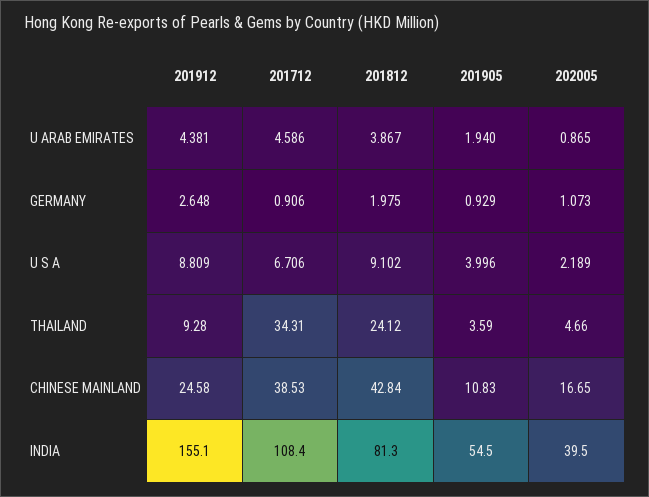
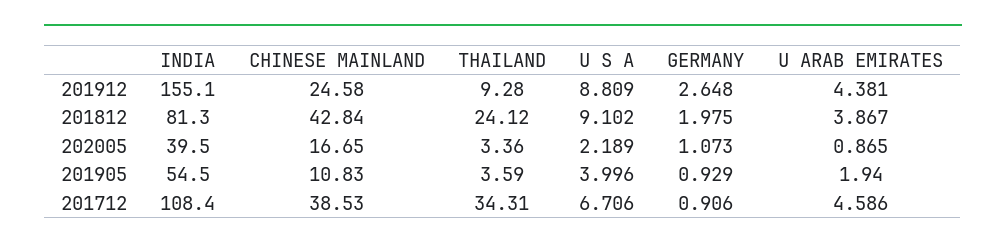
202005, THAILAND: 4.66 -> 3.36

